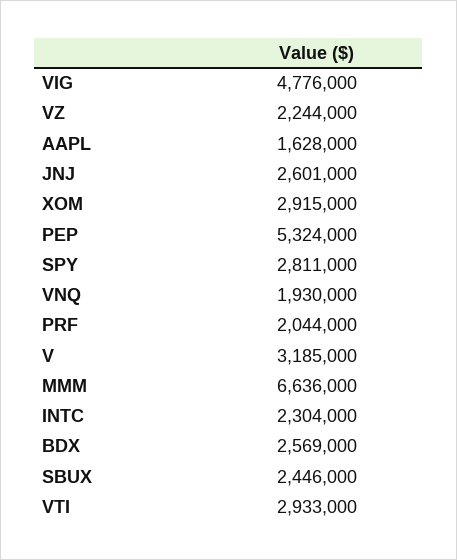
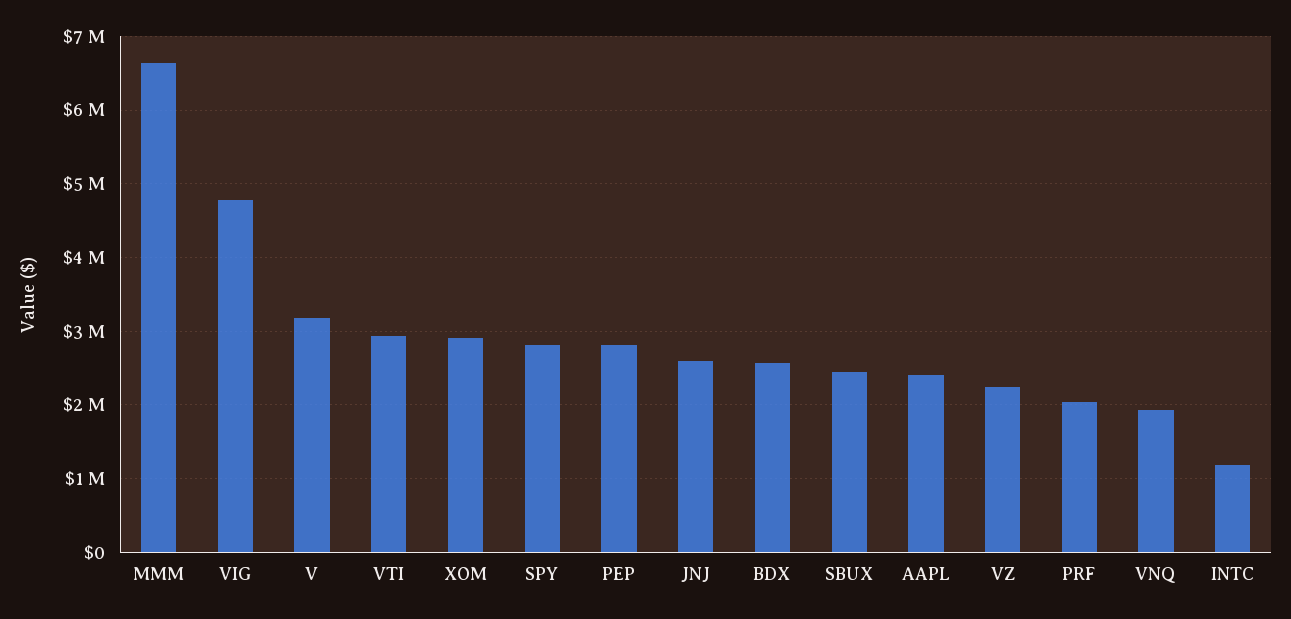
AAPL: 1628000 -> 2400000
PEP: 5324000 -> 2800000
INTC: 2304000 -> 1200000

